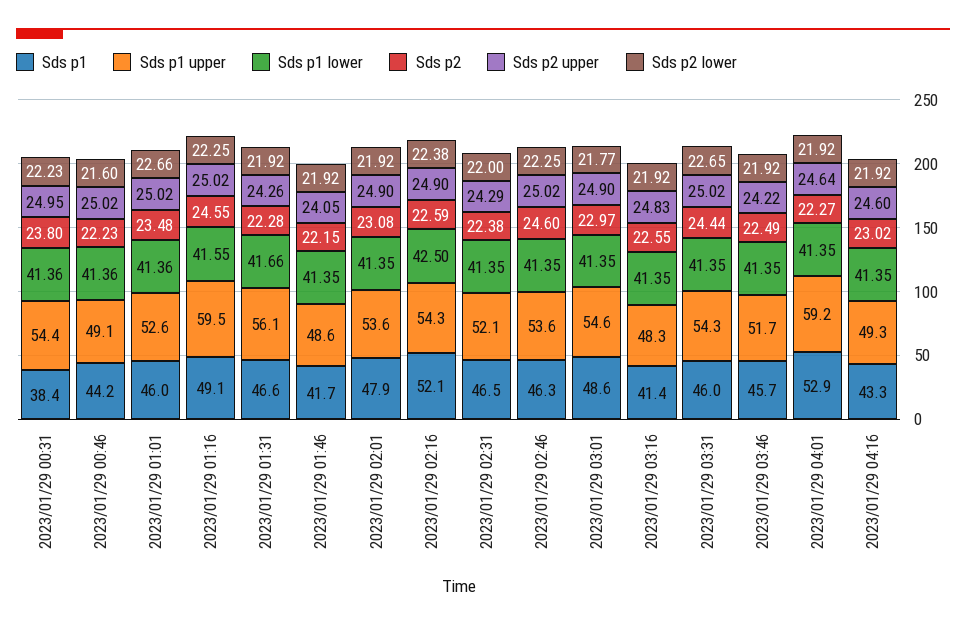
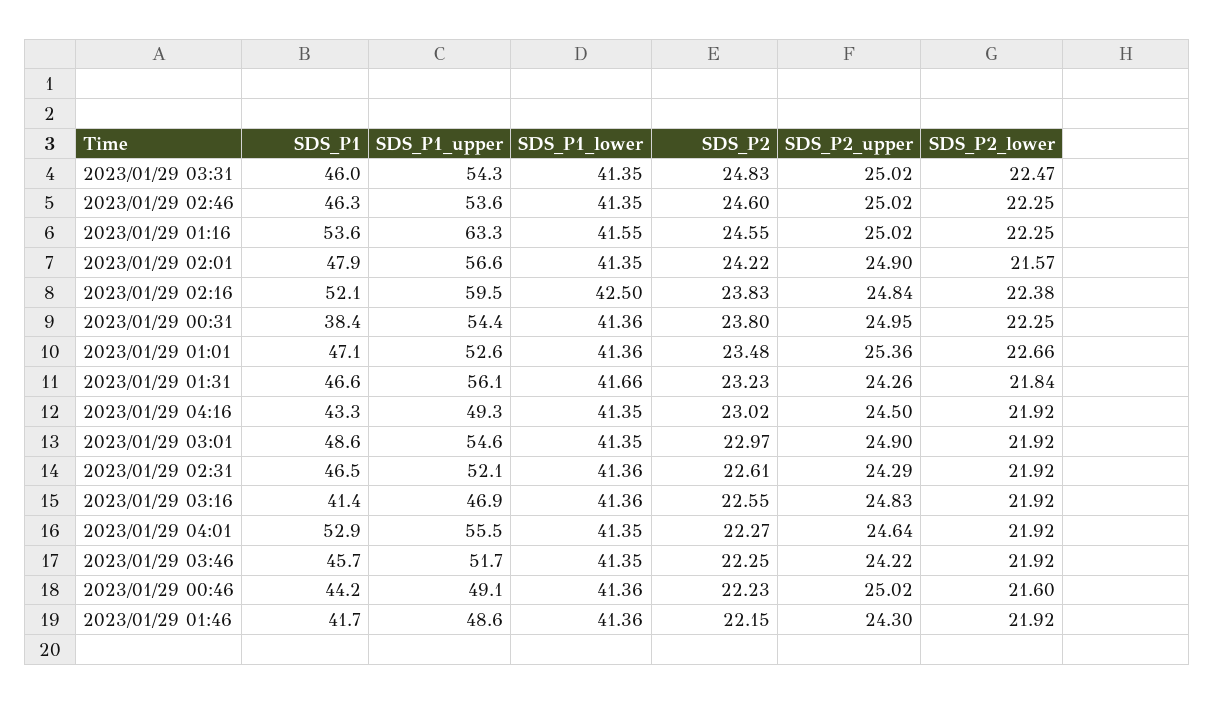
Sds p2 lower, 2023/01/29 00:31: 22.23 -> 22.25
Sds p1, 2023/01/29 01:01: 46 -> 47.1
Sds p2 upper, 2023/01/29 01:01: 25.02 -> 25.36
Sds p1, 2023/01/29 01:16: 49.1 -> 53.6
Sds p1 upper, 2023/01/29 01:16: 59.5 -> 63.3
Sds p2, 2023/01/29 01:31: 22.28 -> 23.23
Sds p2 lower, 2023/01/29 01:31: 21.92 -> 21.84
Sds p1 lower, 2023/01/29 01:46: 41.35 -> 41.36
Sds p2 upper, 2023/01/29 01:46: 24.05 -> 24.3
Sds p1 upper, 2023/01/29 02:01: 53.6 -> 56.6
Sds p2, 2023/01/29 02:01: 23.08 -> 24.22
Sds p2 lower, 2023/01/29 02:01: 21.92 -> 21.57
Sds p1 upper, 2023/01/29 02:16: 54.3 -> 59.5
Sds p2, 2023/01/29 02:16: 22.59 -> 23.83
Sds p2 upper, 2023/01/29 02:16: 24.9 -> 24.84
Sds p1 lower, 2023/01/29 02:31: 41.35 -> 41.36
Sds p2, 2023/01/29 02:31: 22.38 -> 22.61
Sds p2 lower, 2023/01/29 02:31: 22 -> 21.92
Sds p2 lower, 2023/01/29 03:01: 21.77 -> 21.92
Sds p1 upper, 2023/01/29 03:16: 48.3 -> 46.9
Sds p1 lower, 2023/01/29 03:16: 41.35 -> 41.36
Sds p2, 2023/01/29 03:31: 24.44 -> 24.83
Sds p2 lower, 2023/01/29 03:31: 22.65 -> 22.47
Sds p2, 2023/01/29 03:46: 22.49 -> 22.25
Sds p1 upper, 2023/01/29 04:01: 59.2 -> 55.5
Sds p2 upper, 2023/01/29 04:16: 24.6 -> 24.5

